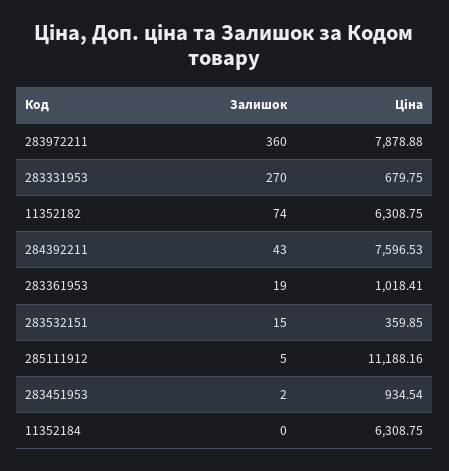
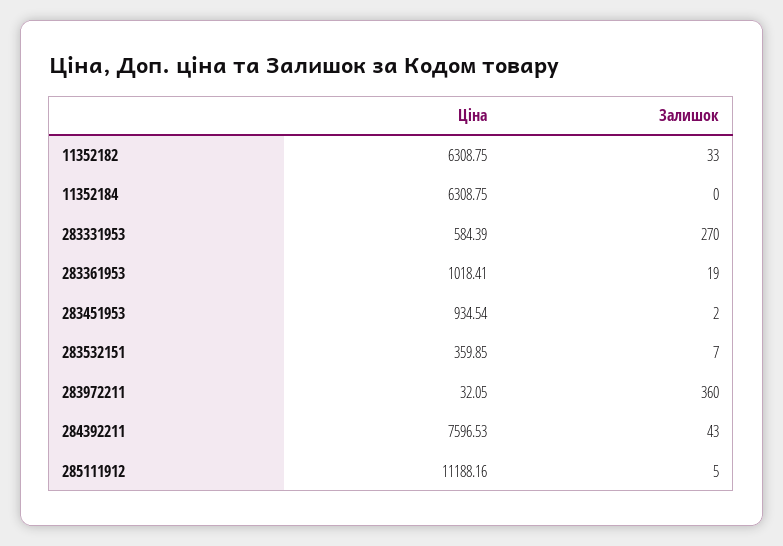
Ціна, 283972211: 7878.88 -> 32.05
Ціна, 283331953: 679.75 -> 584.39
Залишок, 11352182: 74 -> 33
Залишок, 283532151: 15 -> 7

